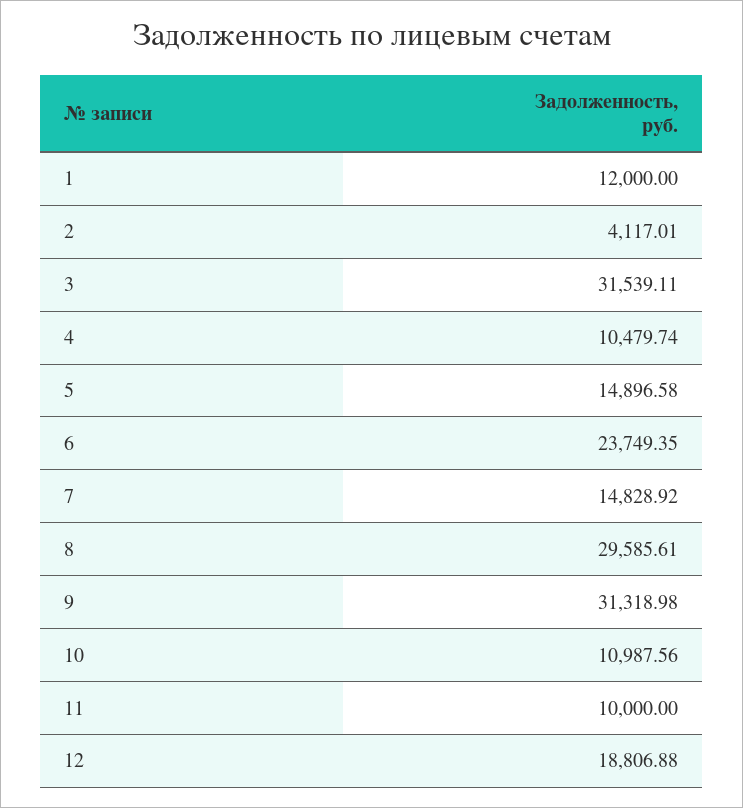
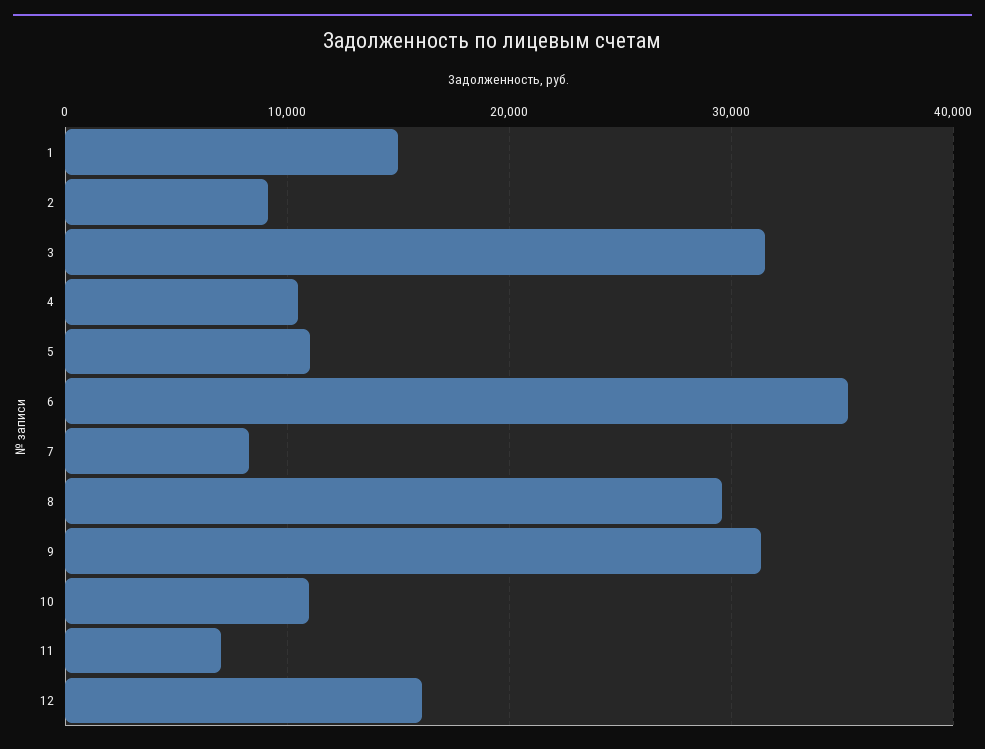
1: 12000 -> 15000
2: 4117.01 -> 9000
5: 14896.58 -> 11000
6: 23749.35 -> 35000
7: 14828.92 -> 8000
11: 10000 -> 7000
12: 18806.88 -> 16000

